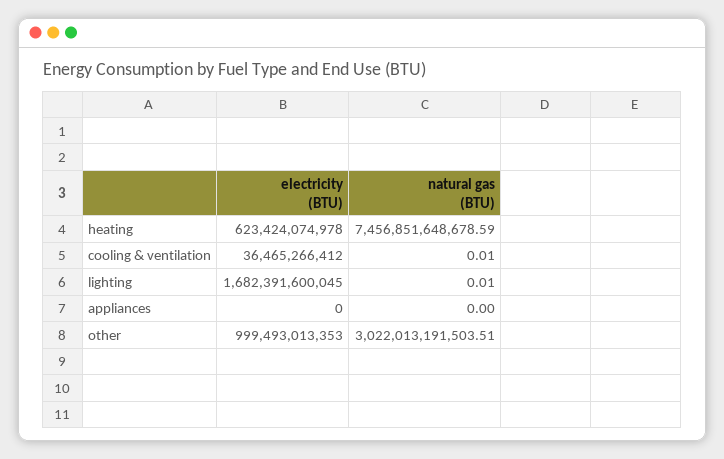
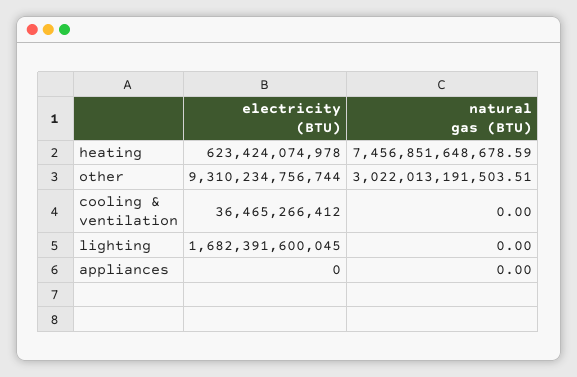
natural gas (BTU), cooling & ventilation: 0.01 -> 0
natural gas (BTU), lighting: 0.01 -> 0
electricity (BTU), other: 999493013353 -> 9310234756744

